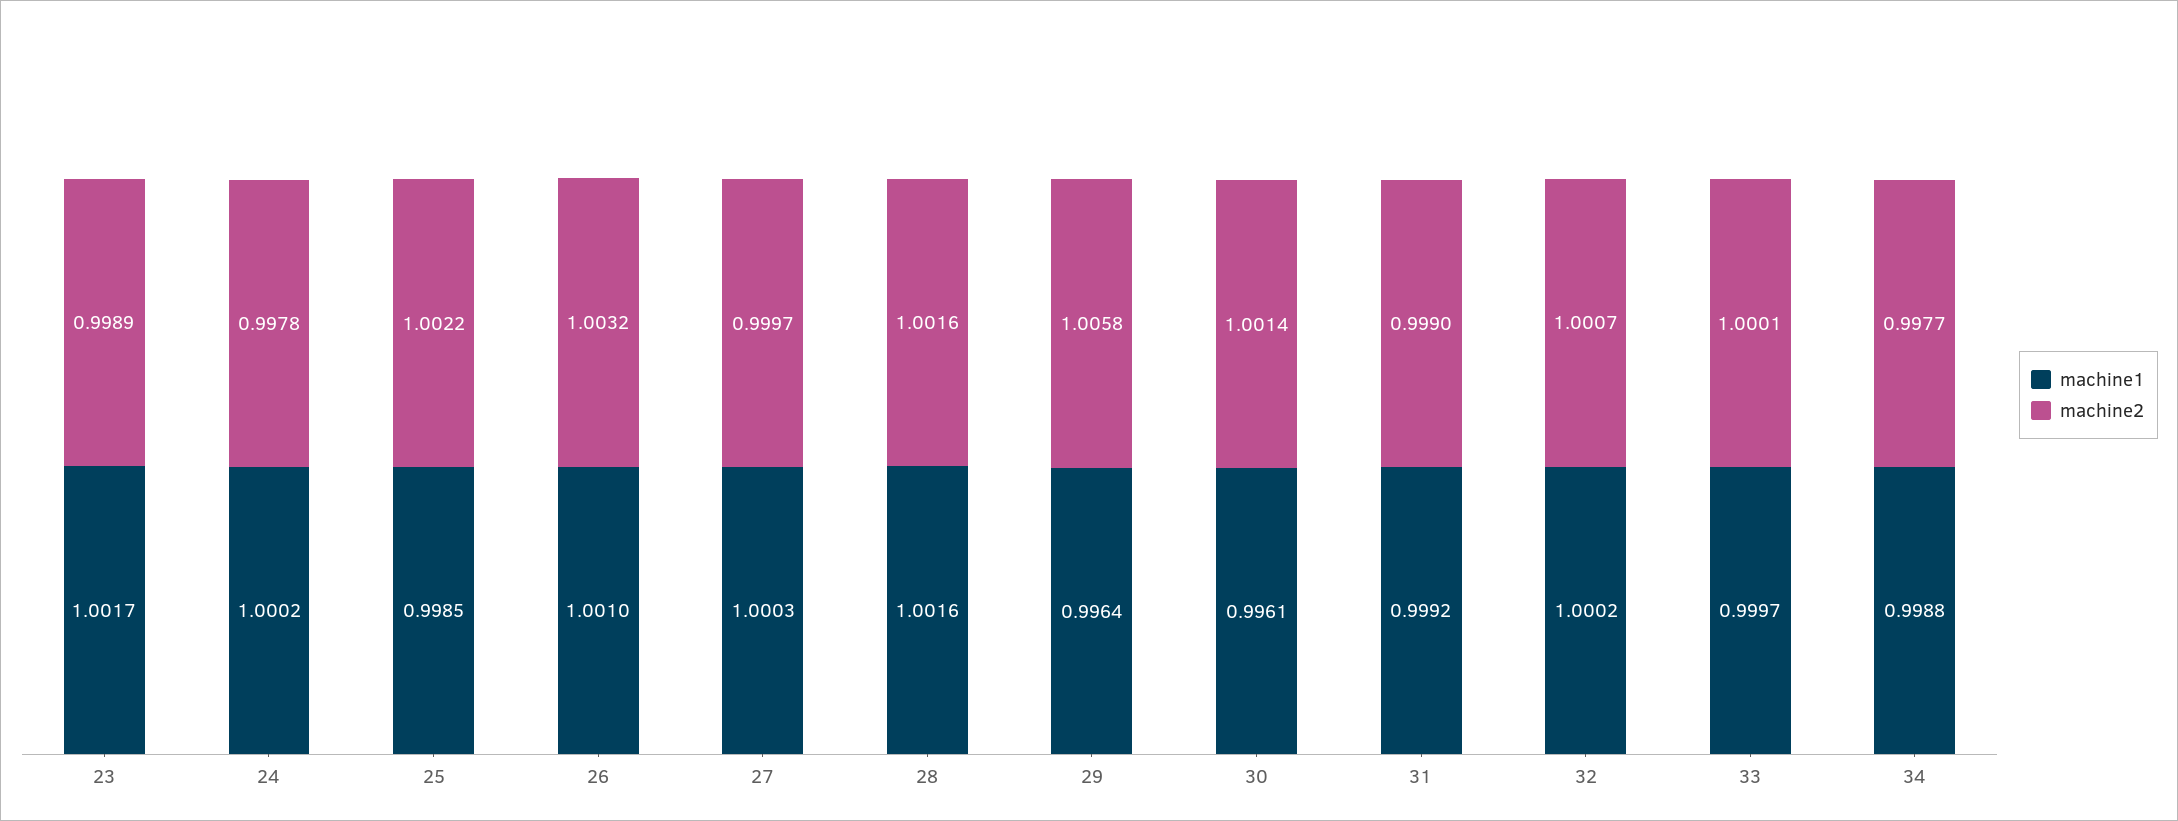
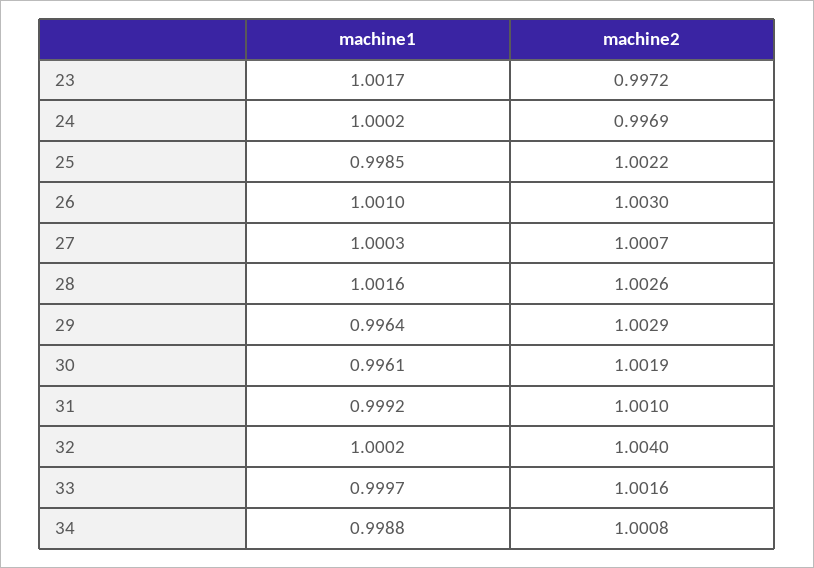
machine2, 23: 0.9989 -> 0.9972
machine2, 24: 0.9978 -> 0.9969
machine2, 26: 1.0032 -> 1.003
machine2, 27: 0.9997 -> 1.0007
machine2, 28: 1.0016 -> 1.0026
machine2, 29: 1.0058 -> 1.0029
machine2, 30: 1.0014 -> 1.0019
machine2, 31: 0.999 -> 1.001
machine2, 32: 1.0007 -> 1.004
machine2, 33: 1.0001 -> 1.0016
machine2, 34: 0.9977 -> 1.0008

